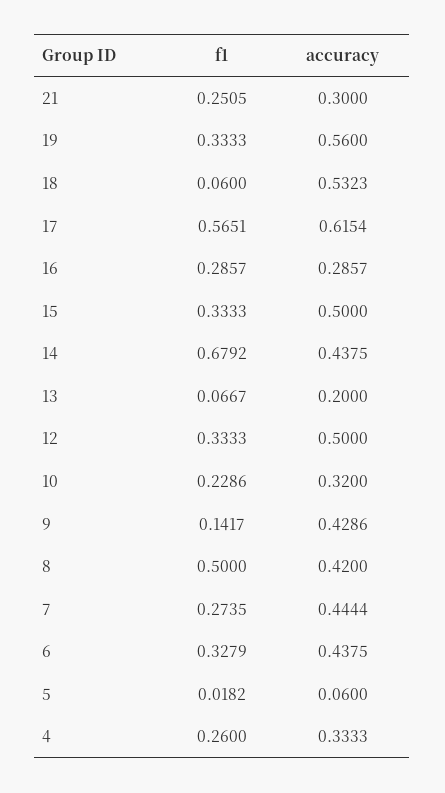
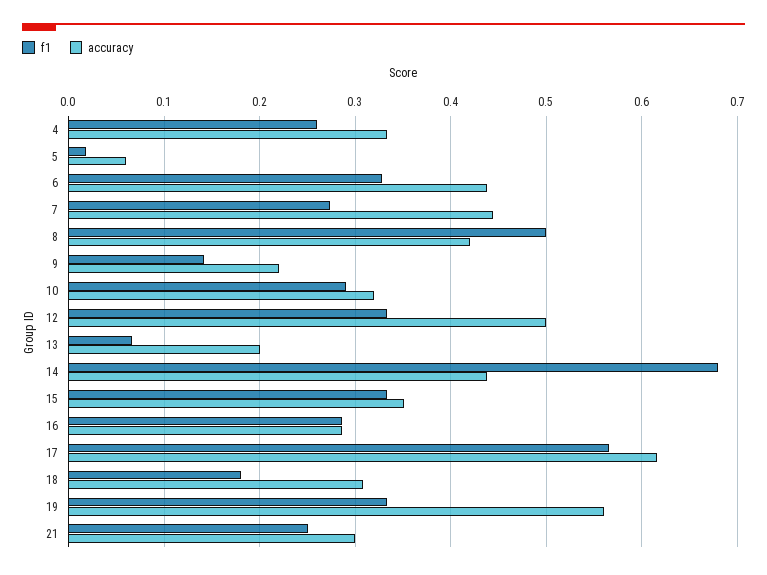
f1, 18: 0.06 -> 0.18
accuracy, 18: 0.5323 -> 0.31
accuracy, 15: 0.5 -> 0.35
f1, 10: 0.2286 -> 0.29
accuracy, 9: 0.4286 -> 0.22

